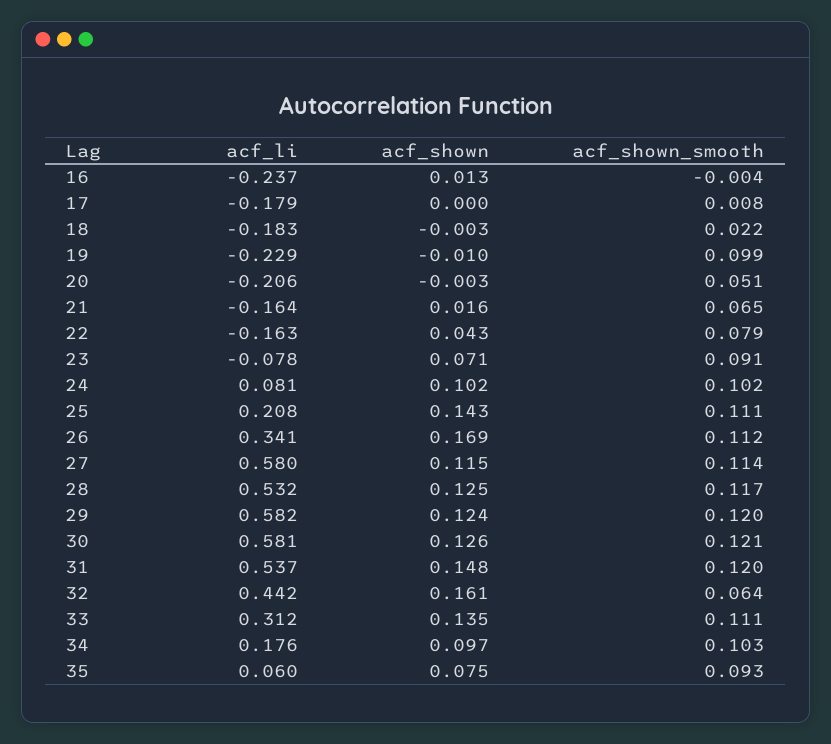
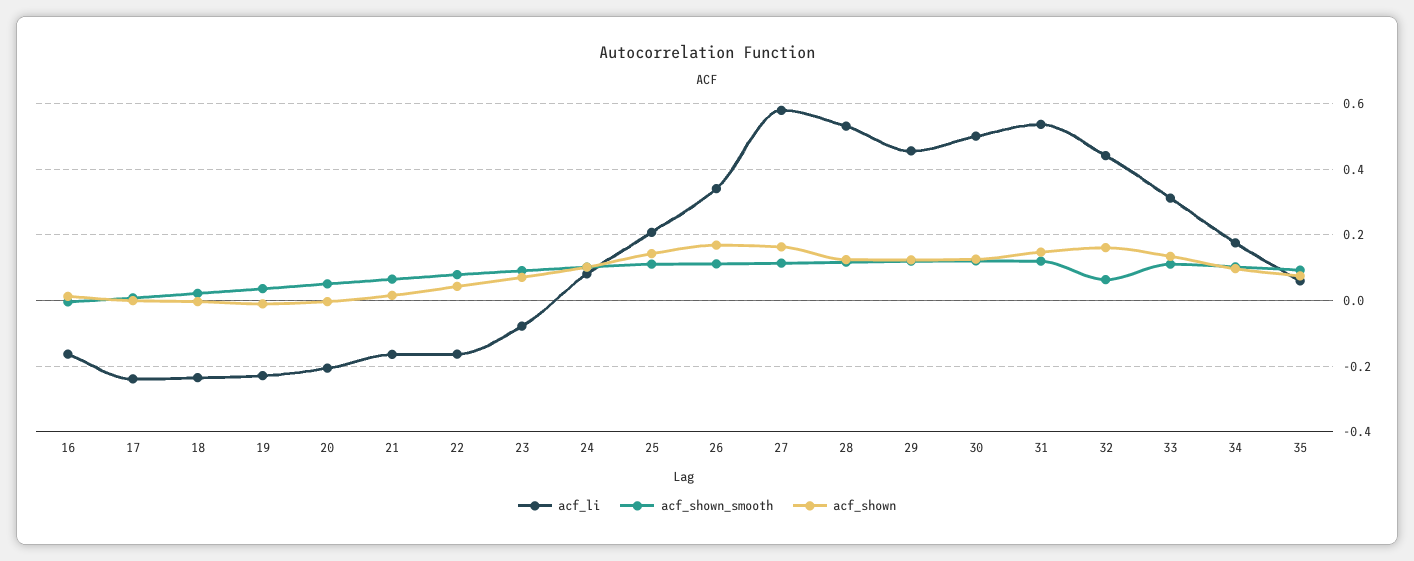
acf_li, 16: -0.237 -> -0.16
acf_li, 17: -0.179 -> -0.24
acf_li, 18: -0.183 -> -0.24
acf_shown_smooth, 19: 0.099 -> 0.04
acf_shown, 27: 0.115 -> 0.16
acf_li, 29: 0.582 -> 0.46
acf_li, 30: 0.581 -> 0.5

